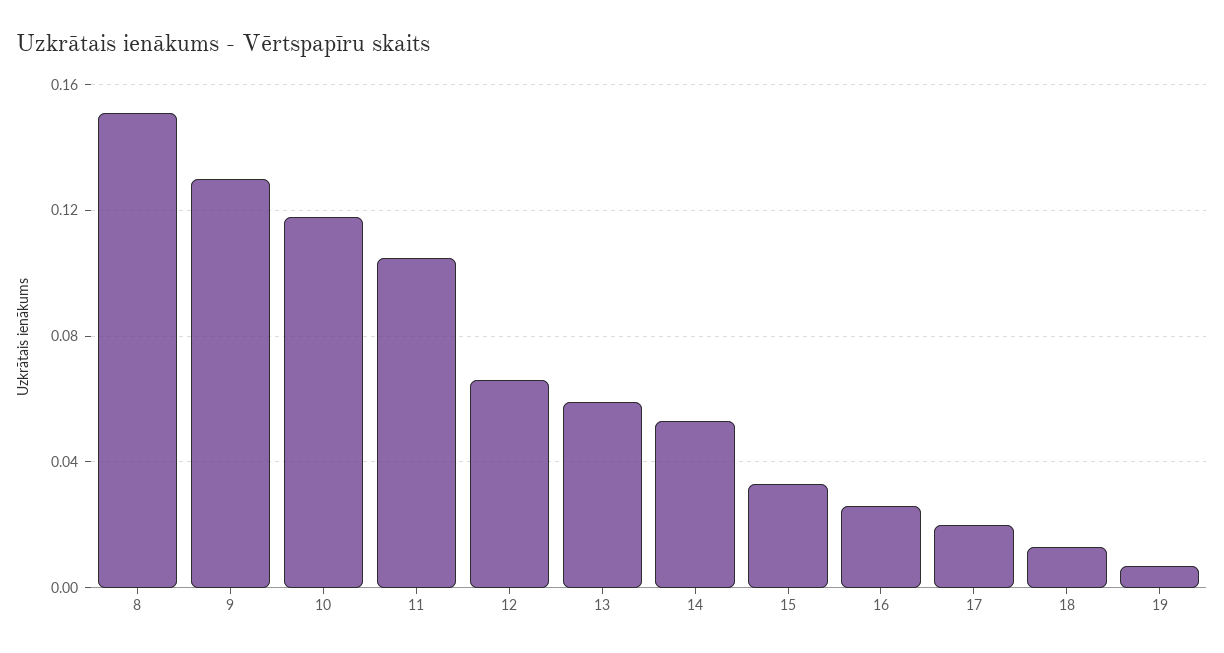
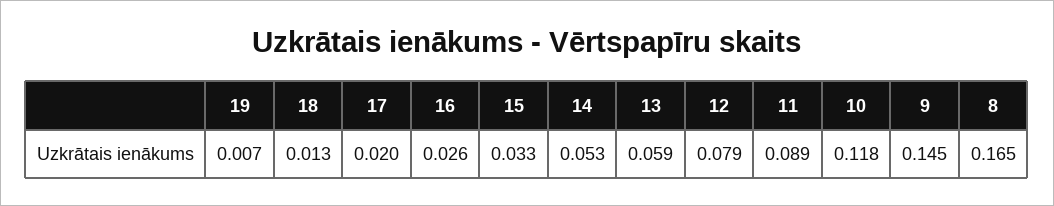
8: 0.15 -> 0.165
9: 0.13 -> 0.145
11: 0.105 -> 0.089
12: 0.065 -> 0.079

